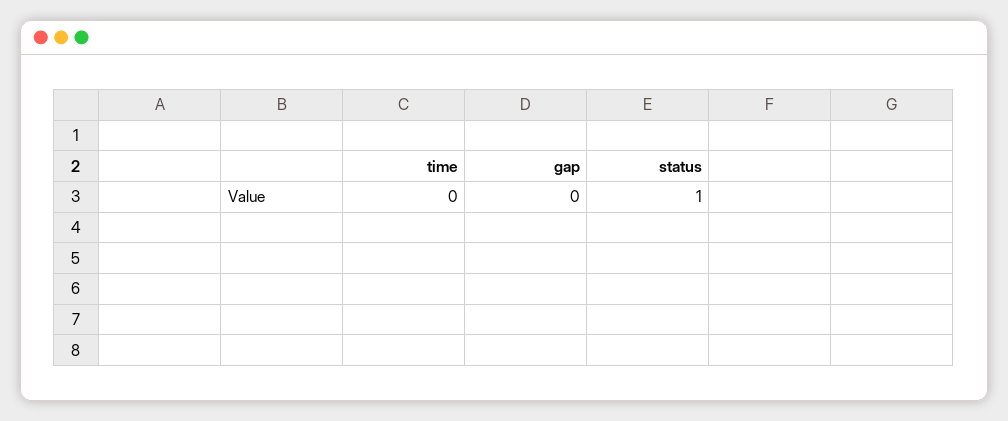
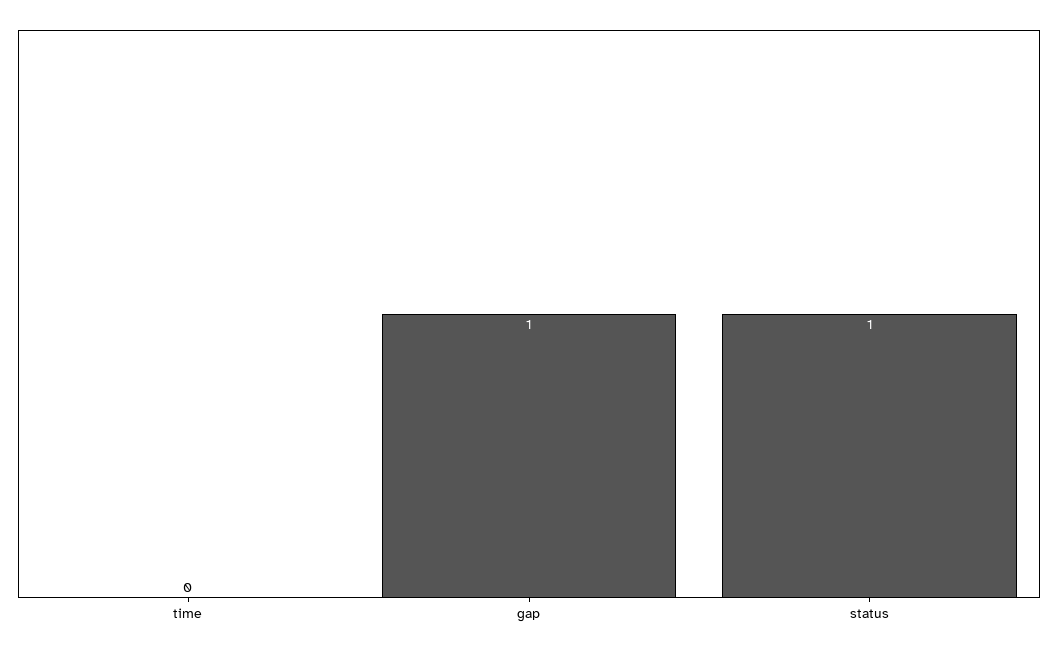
gap: 0 -> 1

